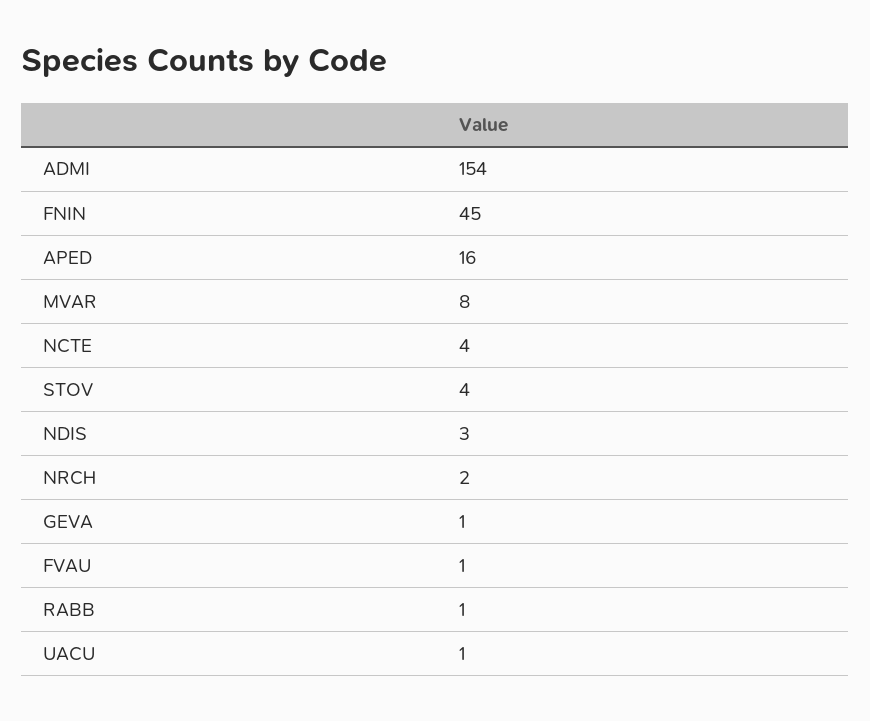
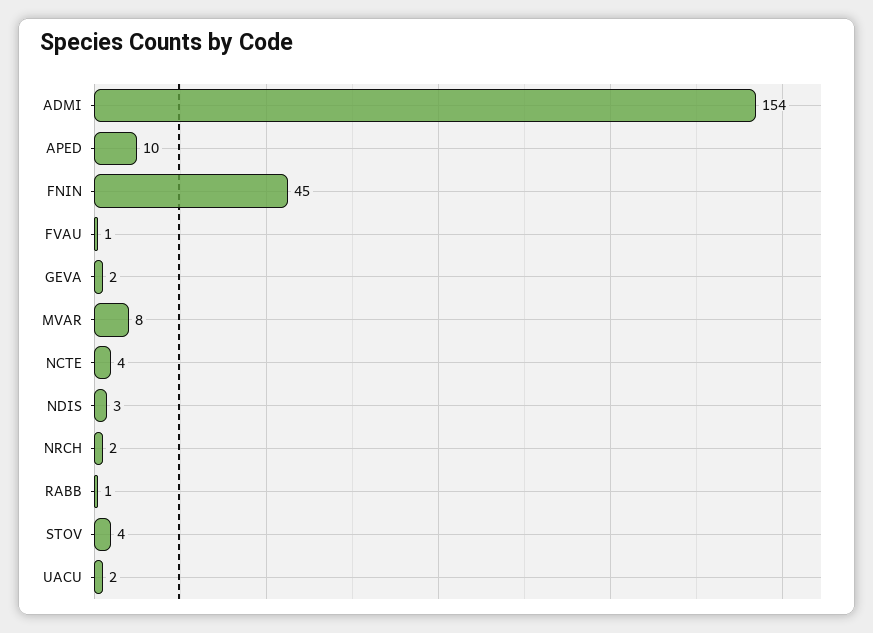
APED: 16 -> 10
GEVA: 1 -> 2
UACU: 1 -> 2

